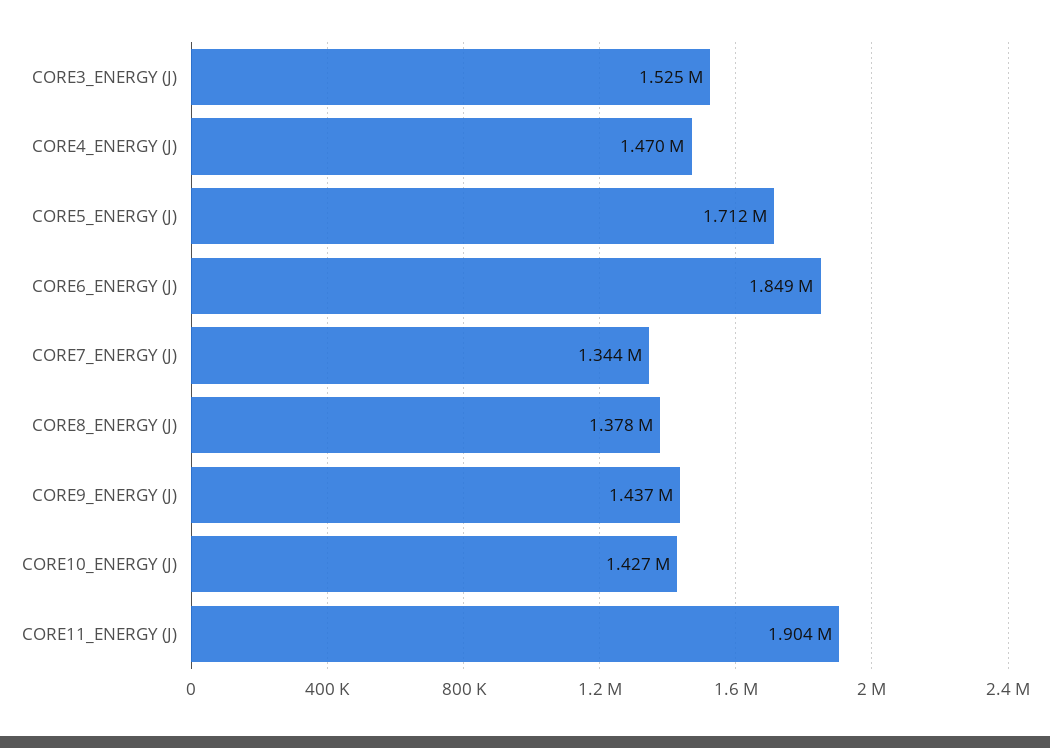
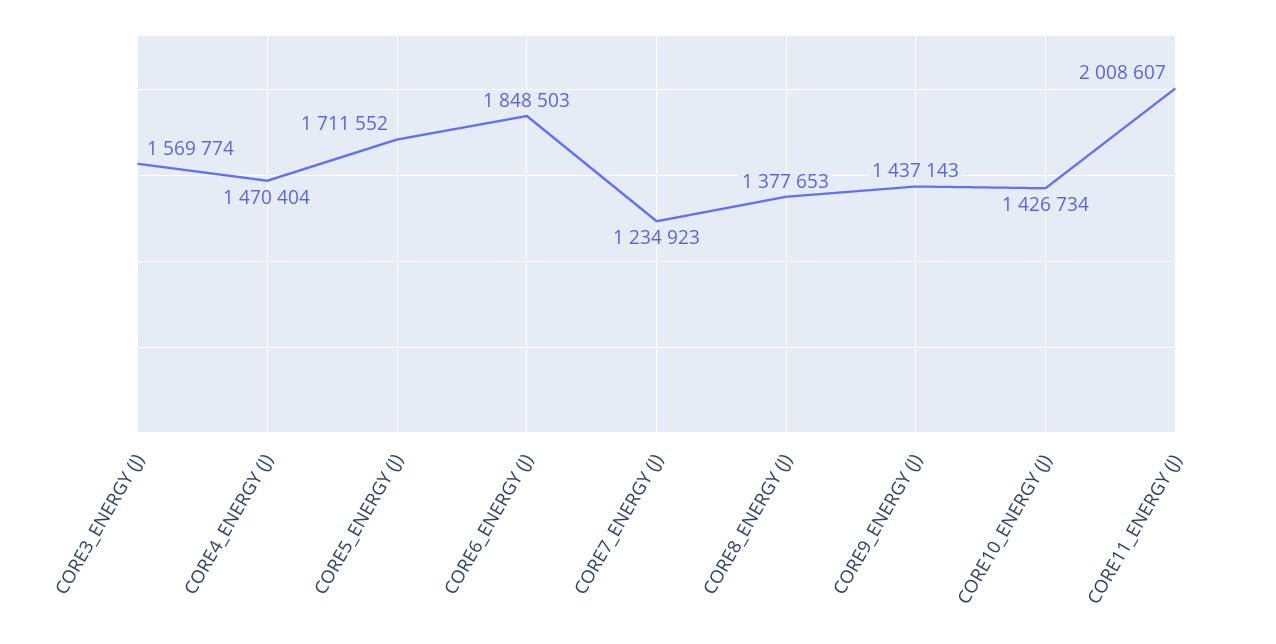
CORE3_ENERGY (J): 1525000 -> 1569774
CORE7_ENERGY (J): 1344000 -> 1234923
CORE11_ENERGY (J): 1904000 -> 2008607

